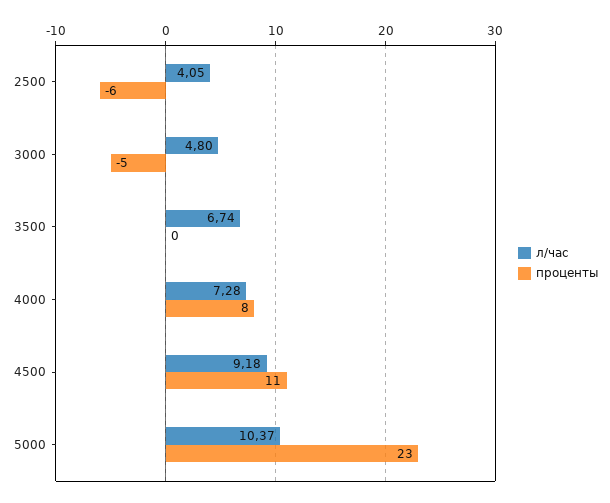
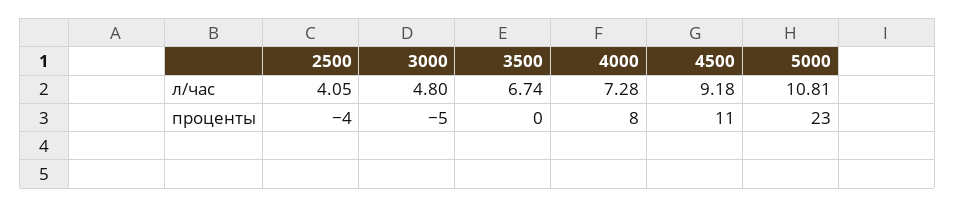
проценты, 2500: -6 -> -4
л/час, 5000: 10.37 -> 10.81

